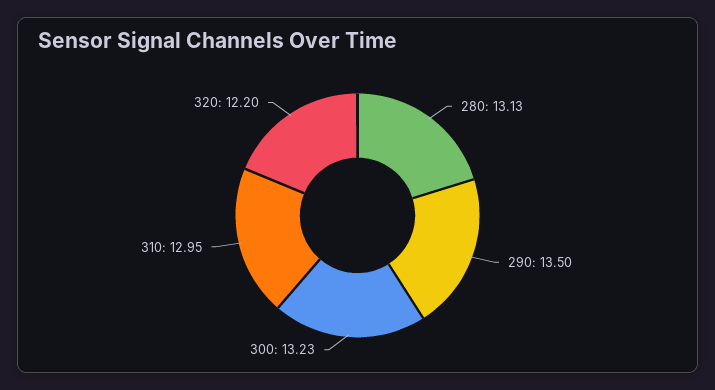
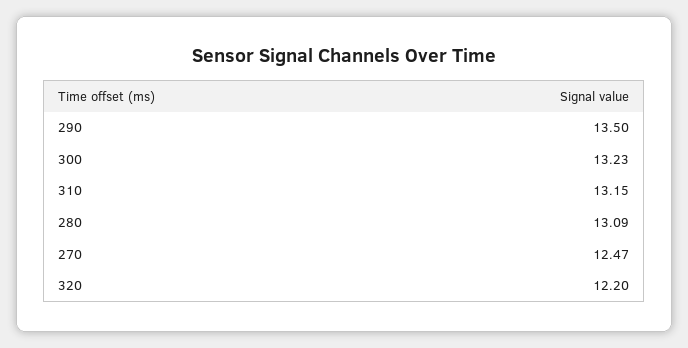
280: 13.13 -> 13.09
310: 12.95 -> 13.15
270: none -> 12.47

